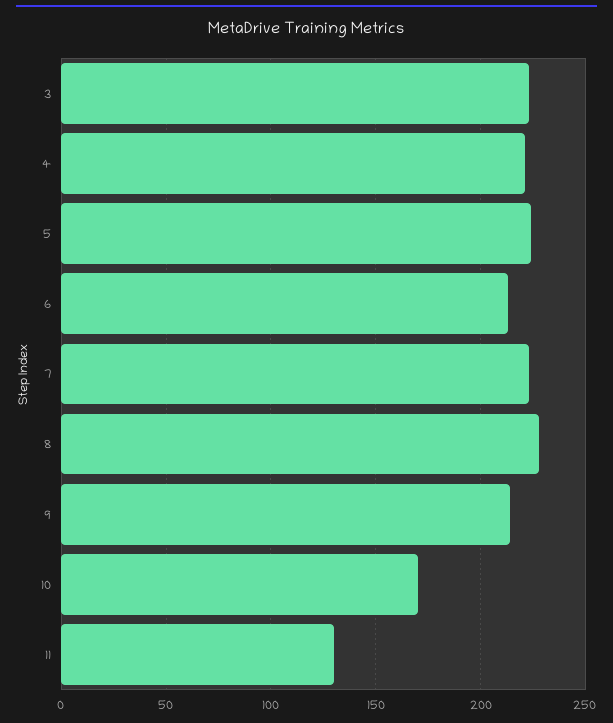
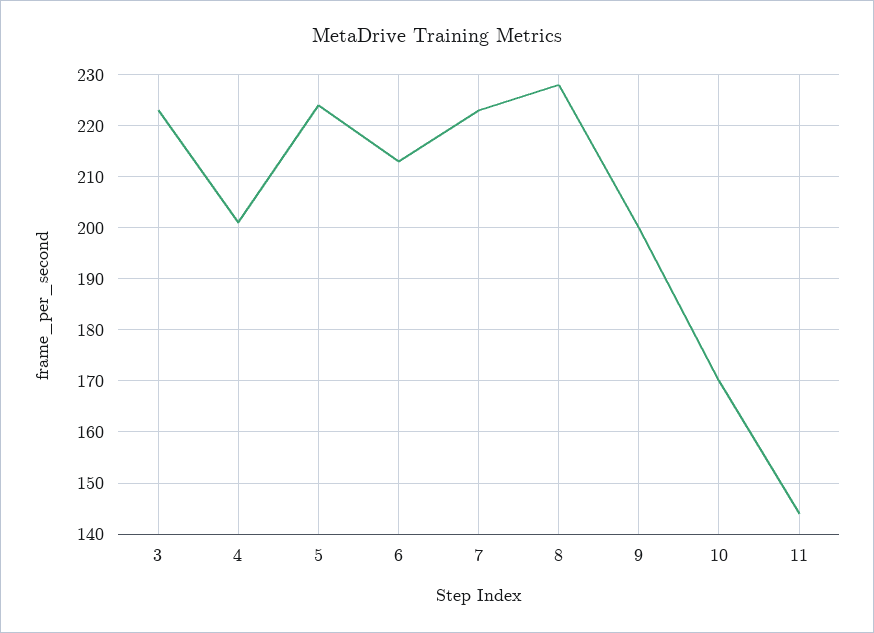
4: 220 -> 200
9: 215 -> 200
11: 130 -> 145

